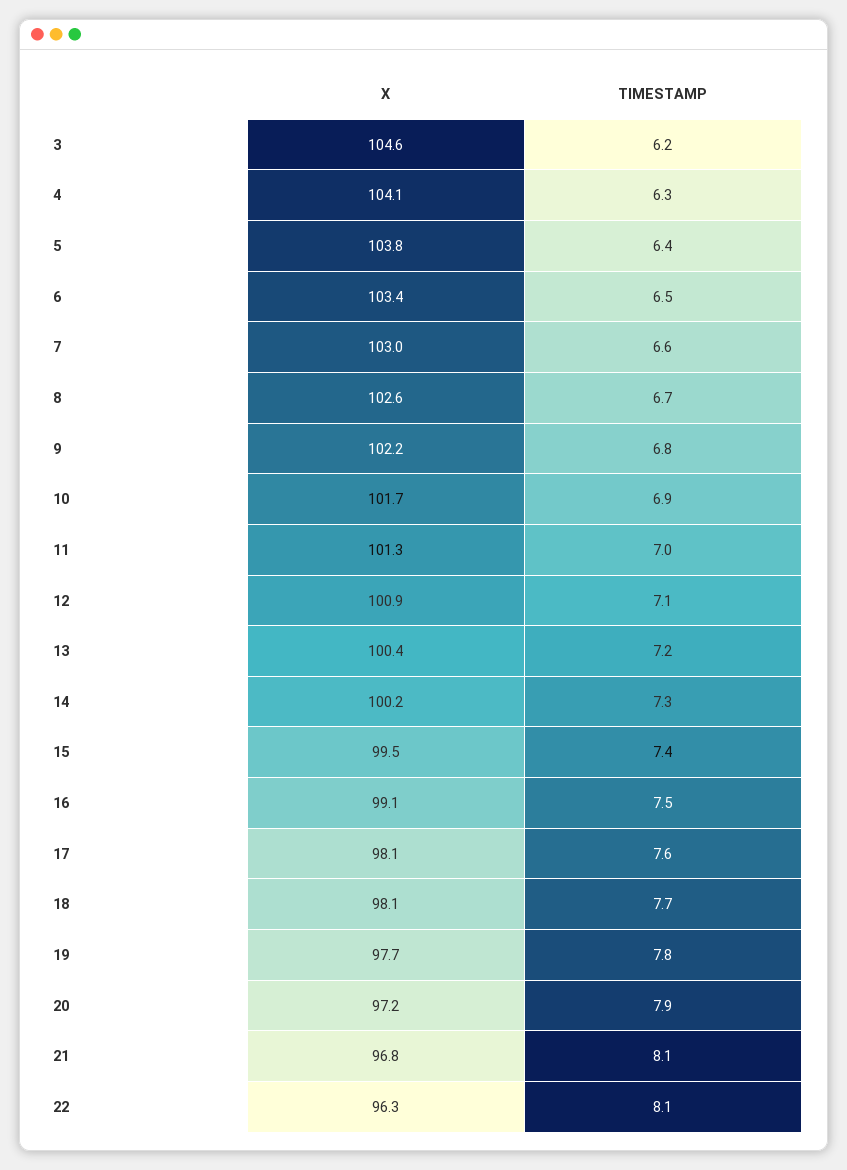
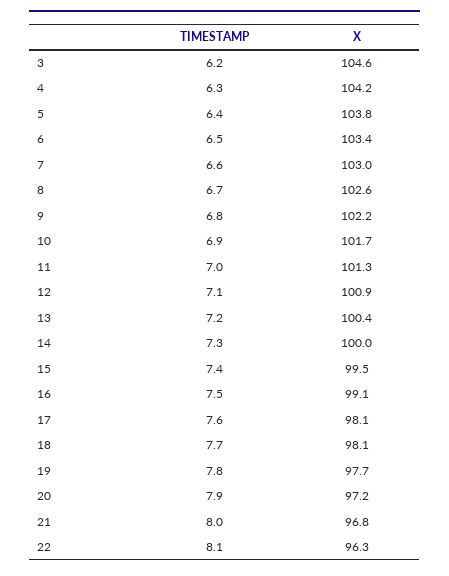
X, 4: 104.1 -> 104.2
X, 14: 100.2 -> 100
TIMESTAMP, 21: 8.1 -> 8

